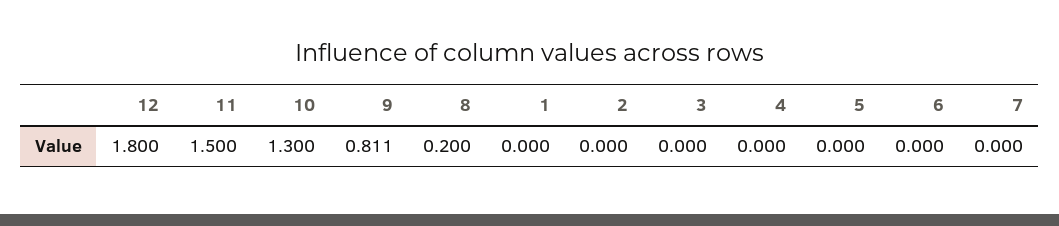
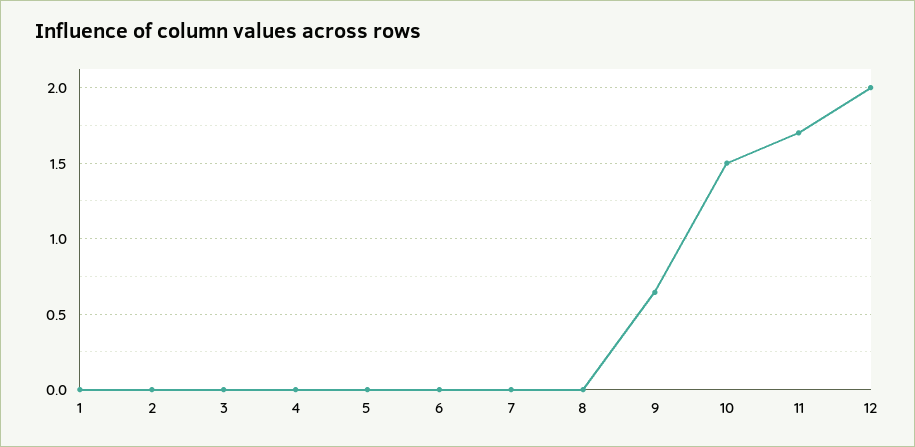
12: 1.8 -> 2
11: 1.5 -> 1.7
10: 1.3 -> 1.5
9: 0.811 -> 0.65
8: 0.2 -> 0

